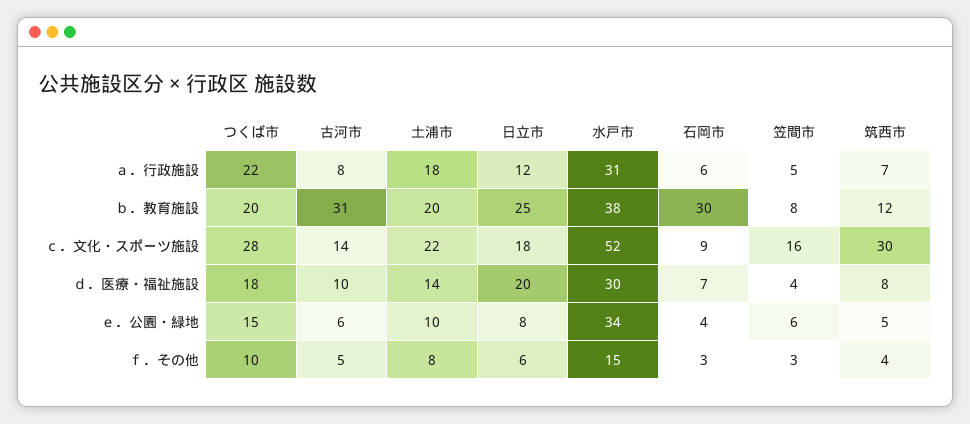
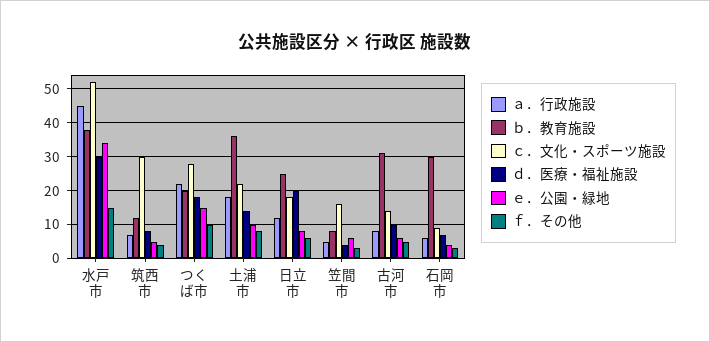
ａ．行政施設, 水戸市: 31 -> 45
ｂ．教育施設, 土浦市: 20 -> 35

